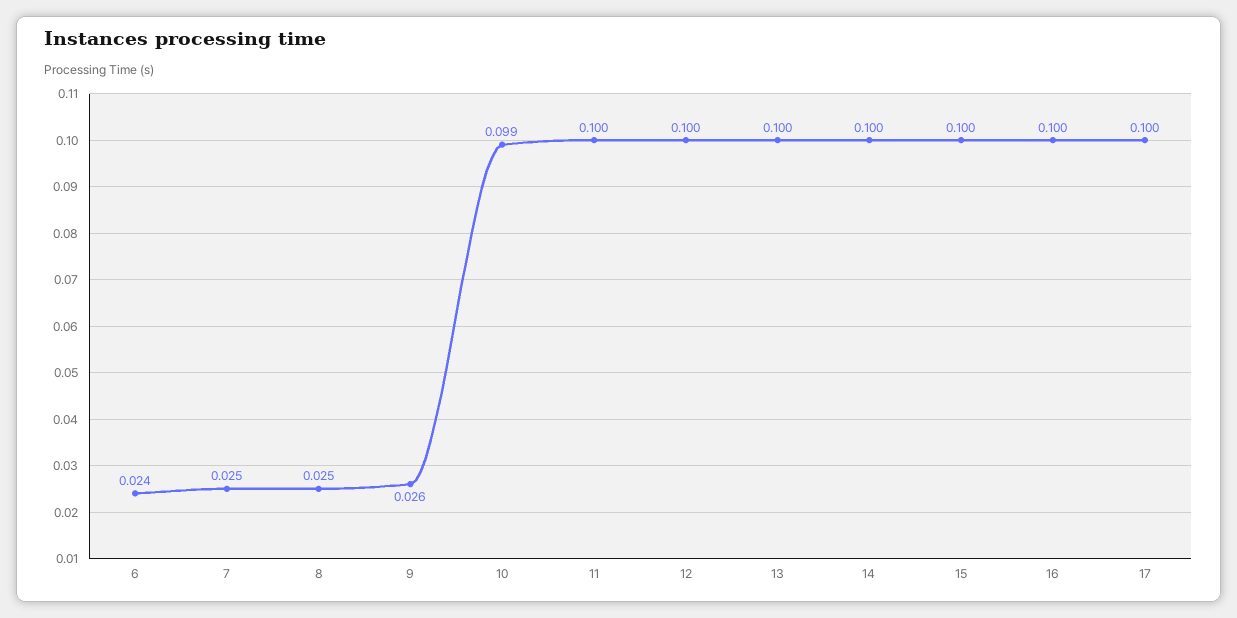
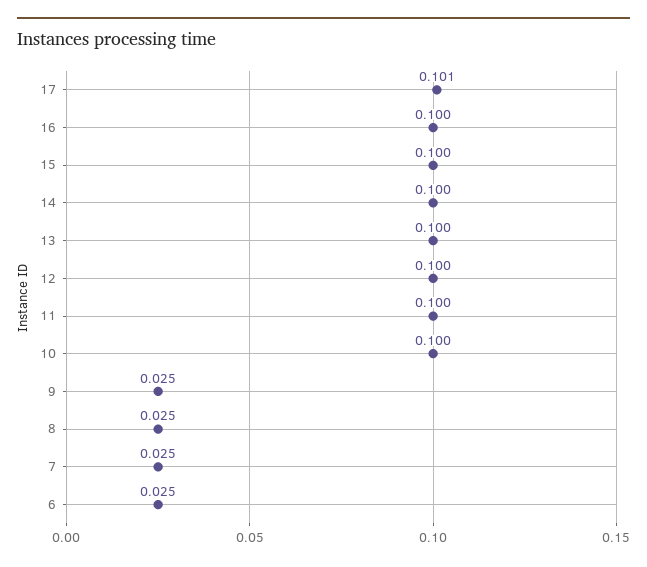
6: 0.024 -> 0.025
9: 0.026 -> 0.025
10: 0.099 -> 0.1
17: 0.1 -> 0.101

